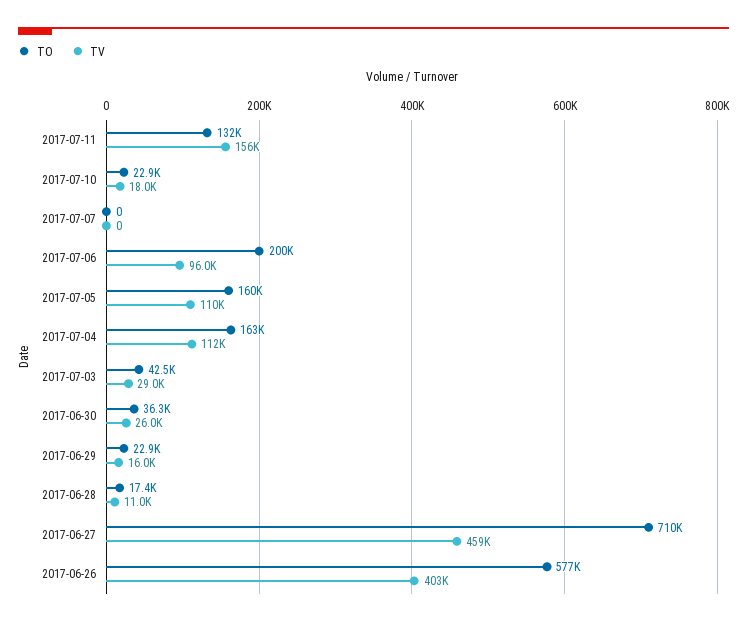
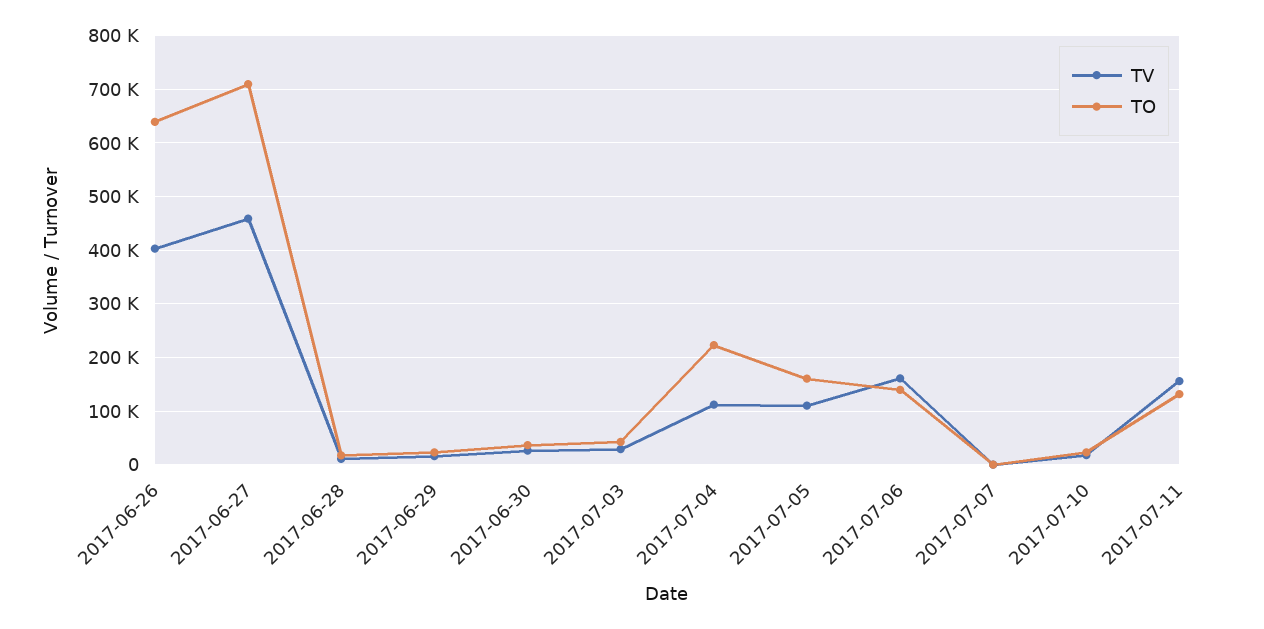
TO, 2017-07-06: 200000 -> 140000
TV, 2017-07-06: 96000 -> 160000
TO, 2017-07-04: 163000 -> 220000
TO, 2017-06-26: 577000 -> 640000

